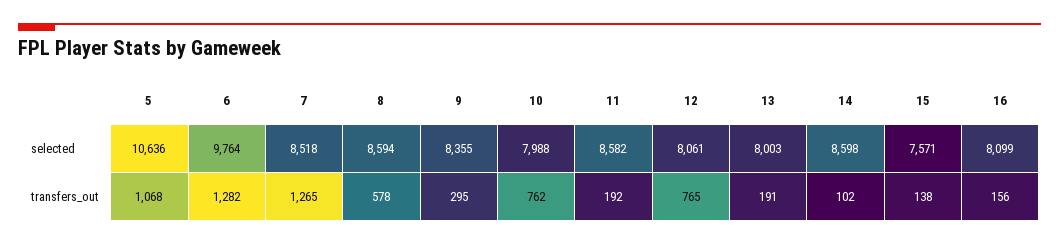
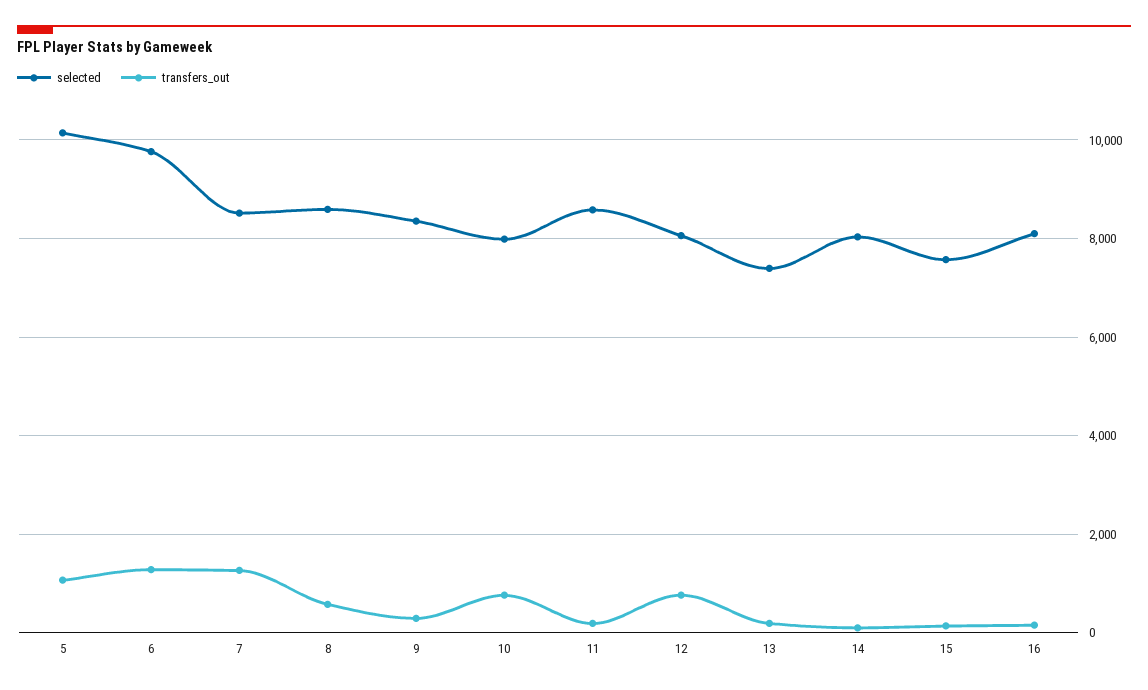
selected, 5: 10636 -> 10200
selected, 13: 8003 -> 7400
selected, 14: 8598 -> 8000

